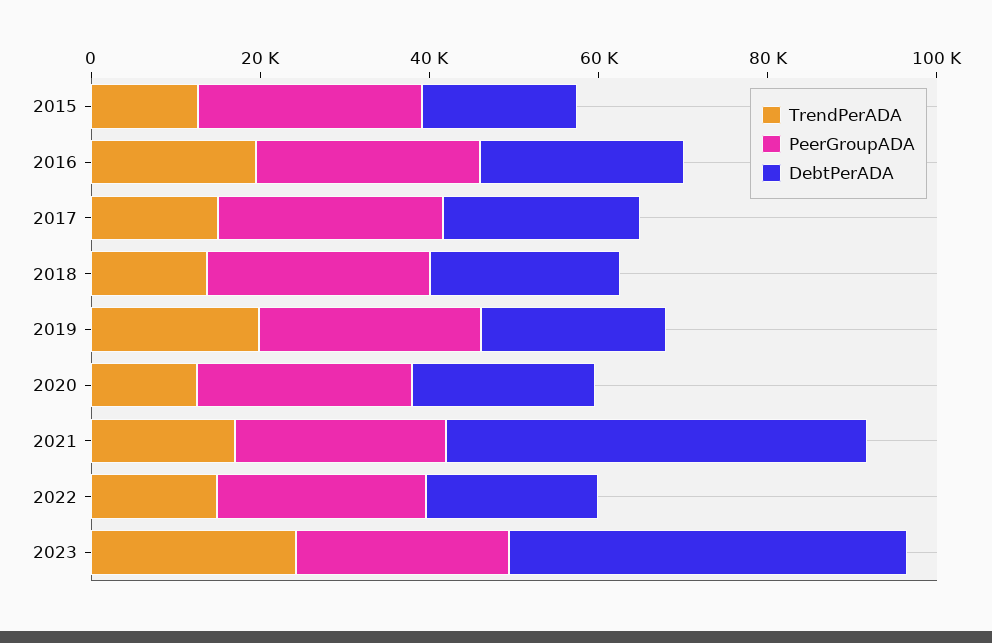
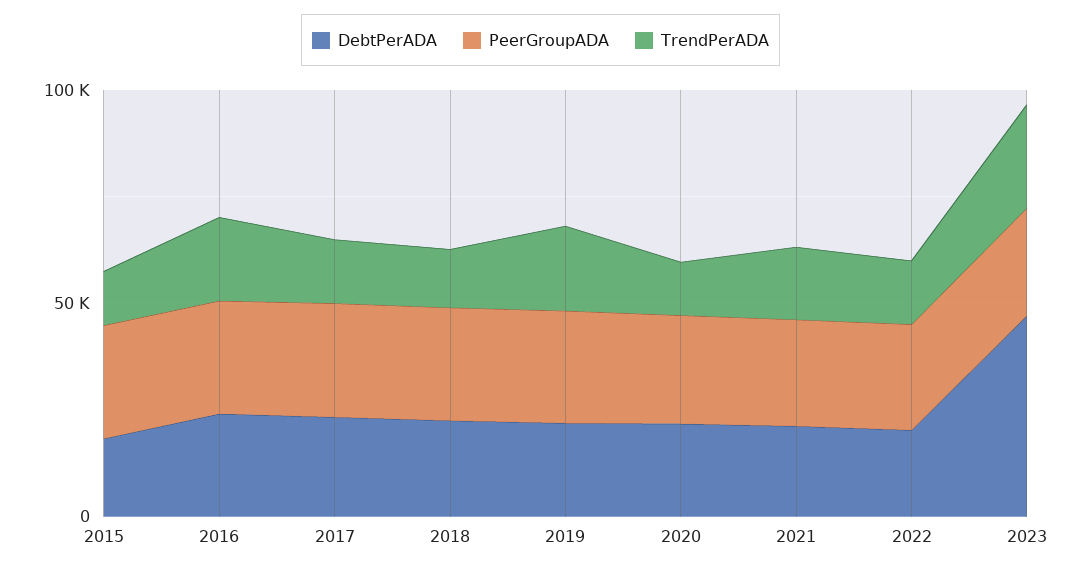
DebtPerADA, 2021: 50000 -> 20000

